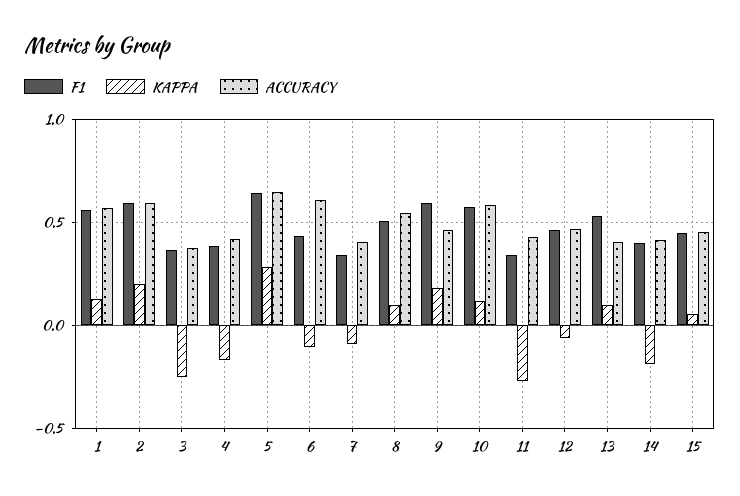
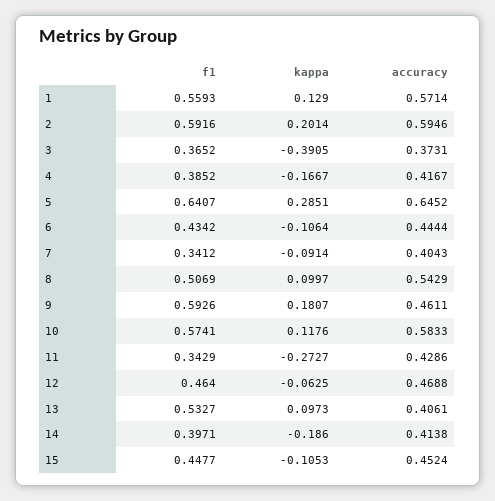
KAPPA, 3: -0.25 -> -0.3905
ACCURACY, 6: 0.6 -> 0.4444
KAPPA, 15: 0.05 -> -0.1053

